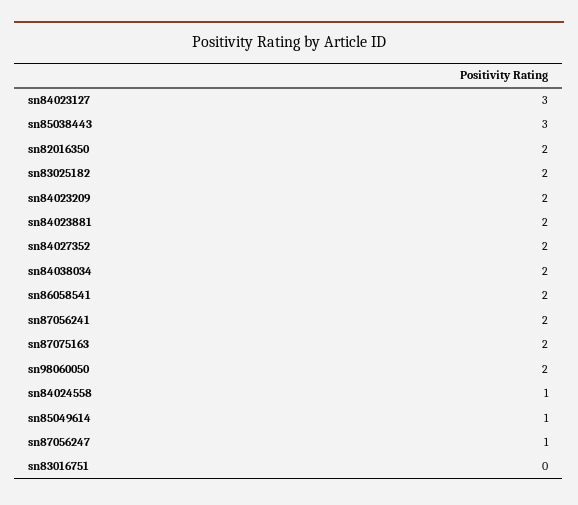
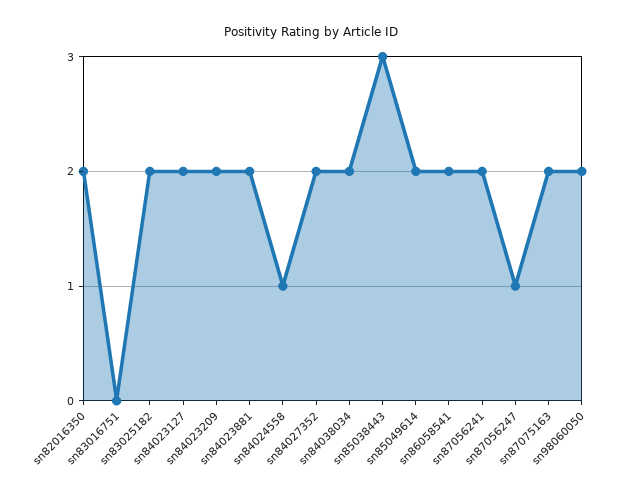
sn84023127: 3 -> 2
sn85049614: 1 -> 2

